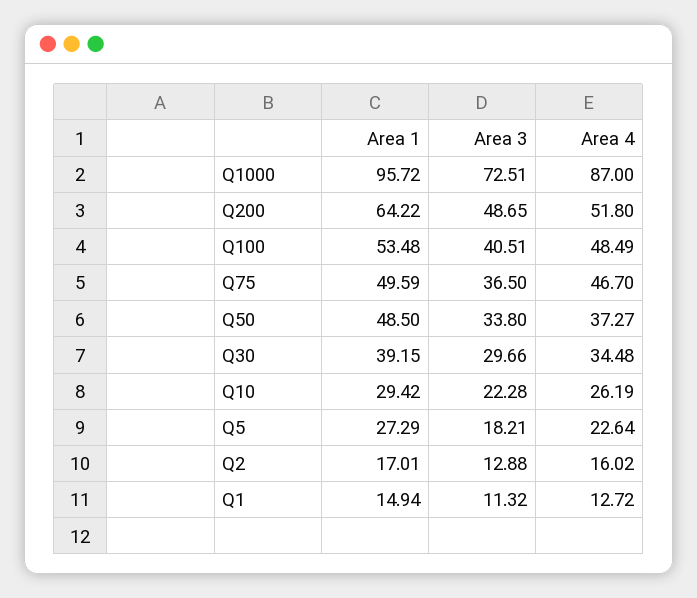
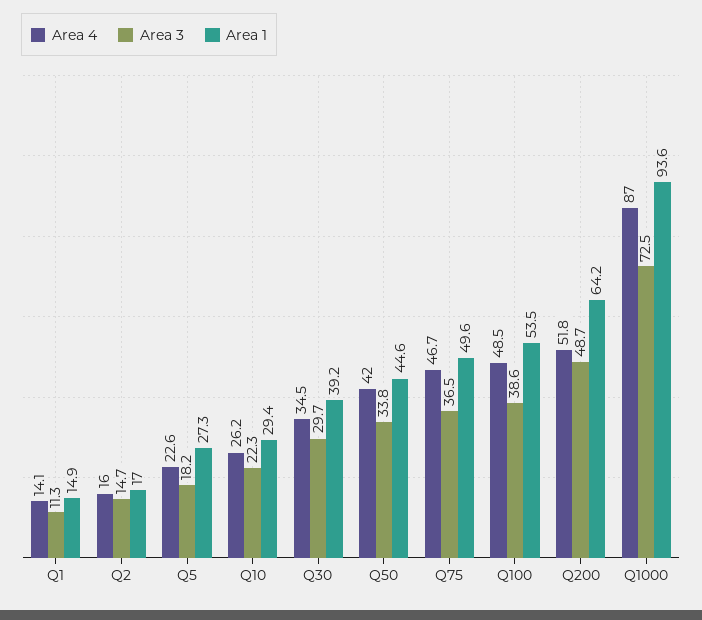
Area 1, Q1000: 95.72 -> 93.6
Area 3, Q100: 40.51 -> 38.6
Area 1, Q50: 48.5 -> 44.6
Area 4, Q50: 37.27 -> 42
Area 3, Q2: 12.88 -> 14.7
Area 4, Q1: 12.72 -> 14.1

